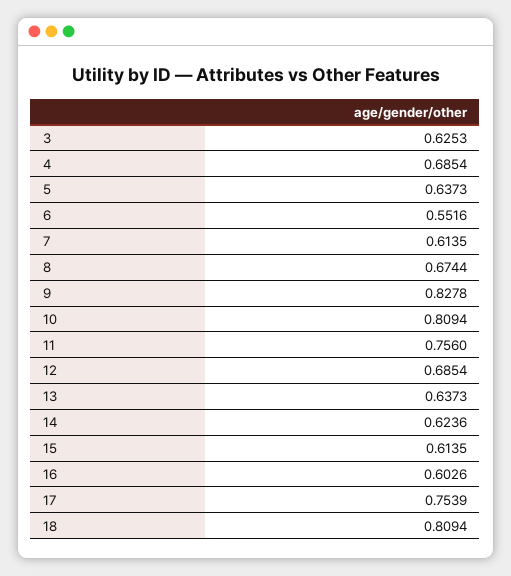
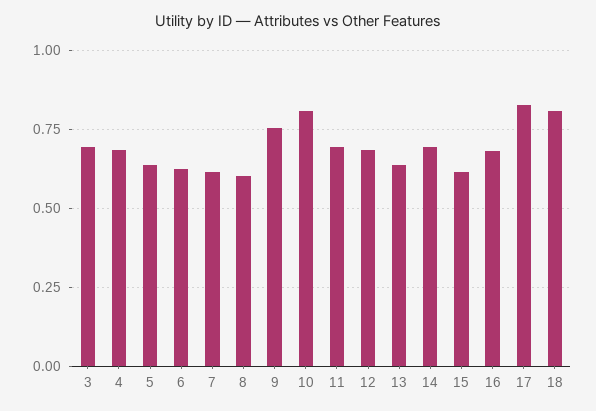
3: 0.6253 -> 0.7
6: 0.5516 -> 0.625
8: 0.6744 -> 0.6
9: 0.8278 -> 0.75
11: 0.756 -> 0.7
14: 0.6236 -> 0.7
16: 0.6026 -> 0.675
17: 0.7539 -> 0.825

